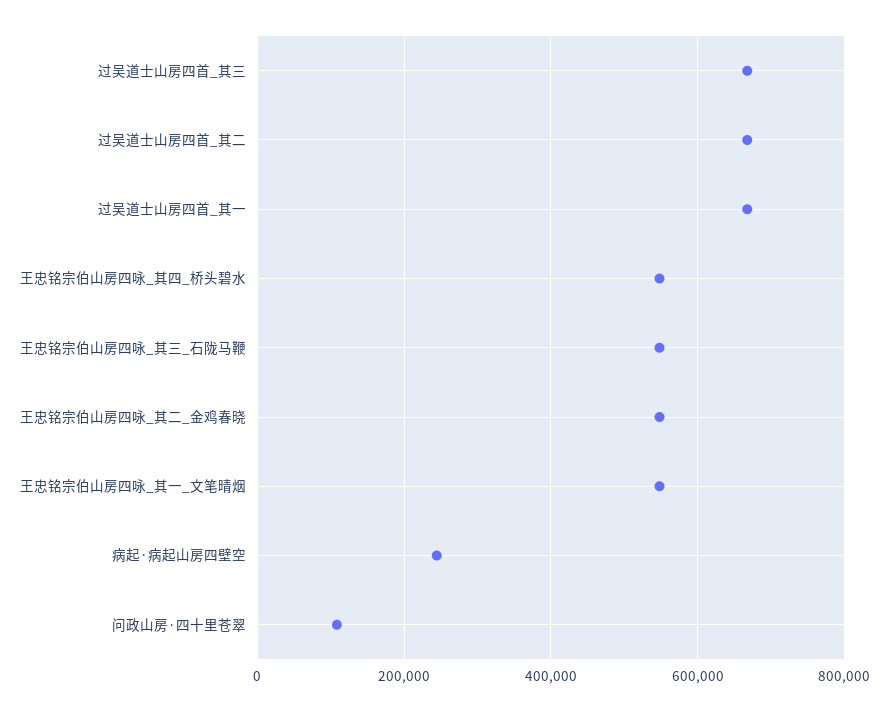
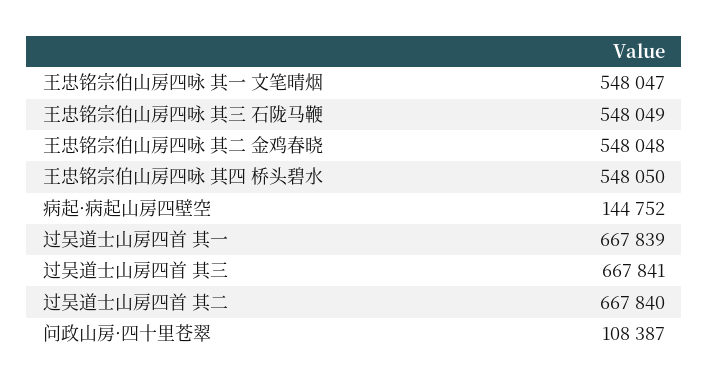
病起·病起山房四壁空: 240000 -> 144752

